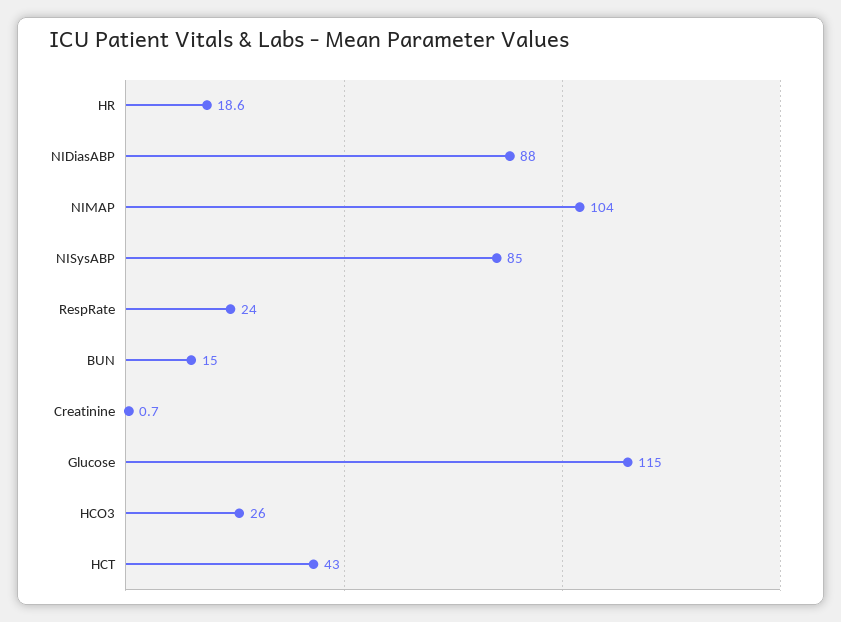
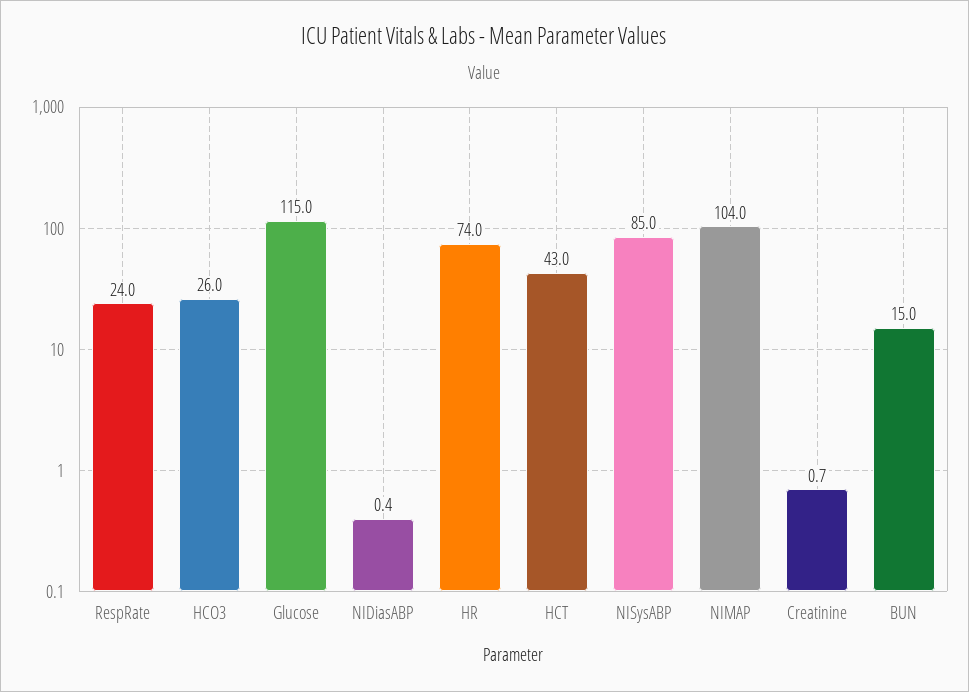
HR: 18.6 -> 74
NIDiasABP: 88 -> 0.4

